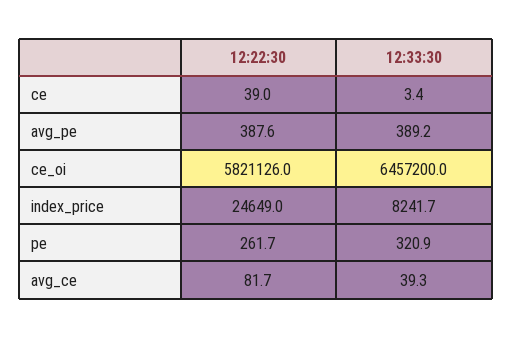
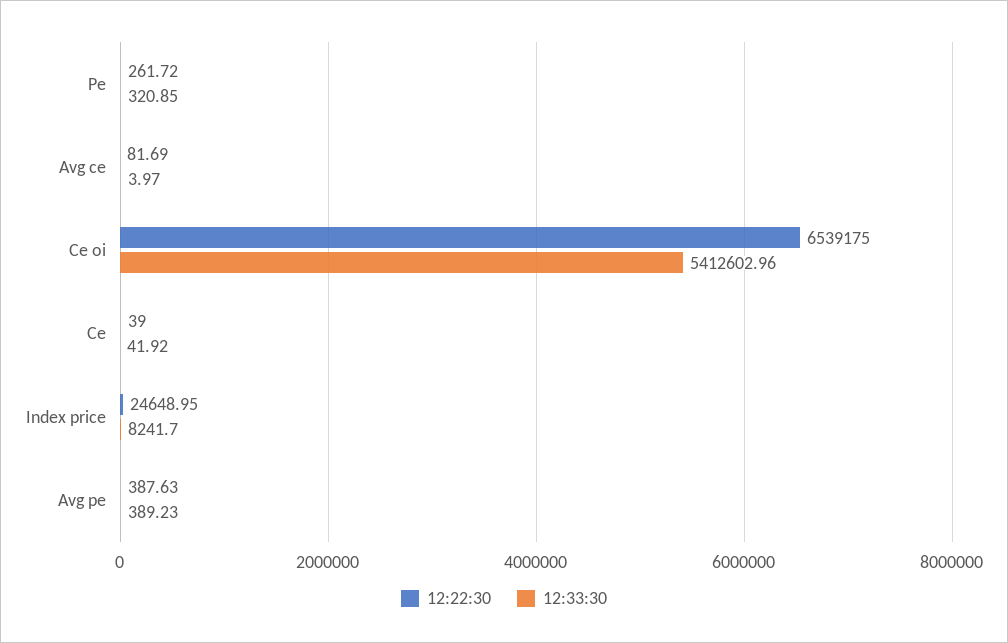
12:33:30, ce: 3.4 -> 41.92
12:22:30, ce_oi: 5821126 -> 6539175
12:33:30, ce_oi: 6457200 -> 5412602.96
12:33:30, avg_ce: 39.3 -> 3.97

